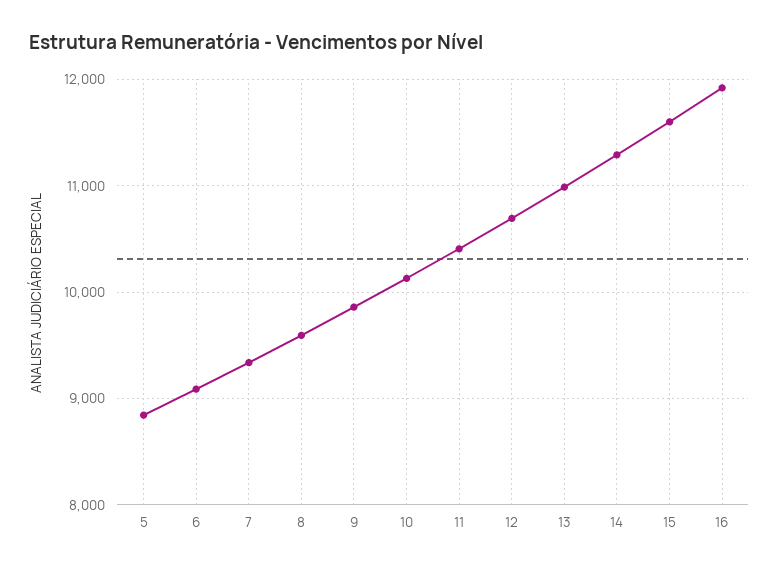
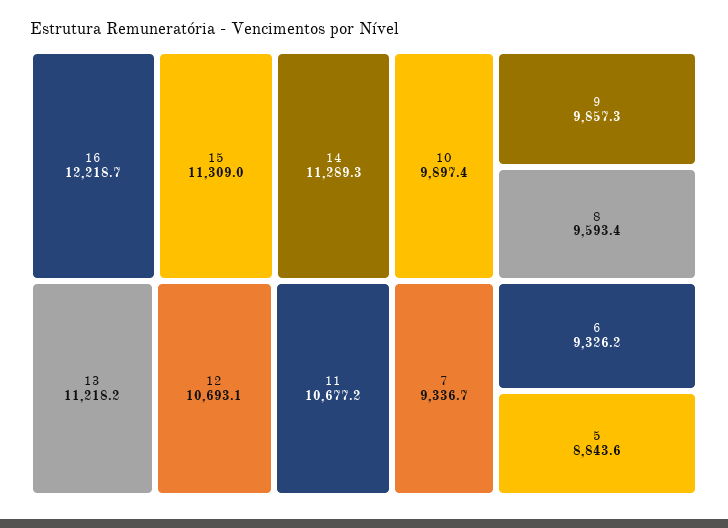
6: 9100 -> 9326.2
10: 10100 -> 9897.4
11: 10400 -> 10677.2
13: 11000 -> 11218.2
15: 11600 -> 11309
16: 11900 -> 12218.7

